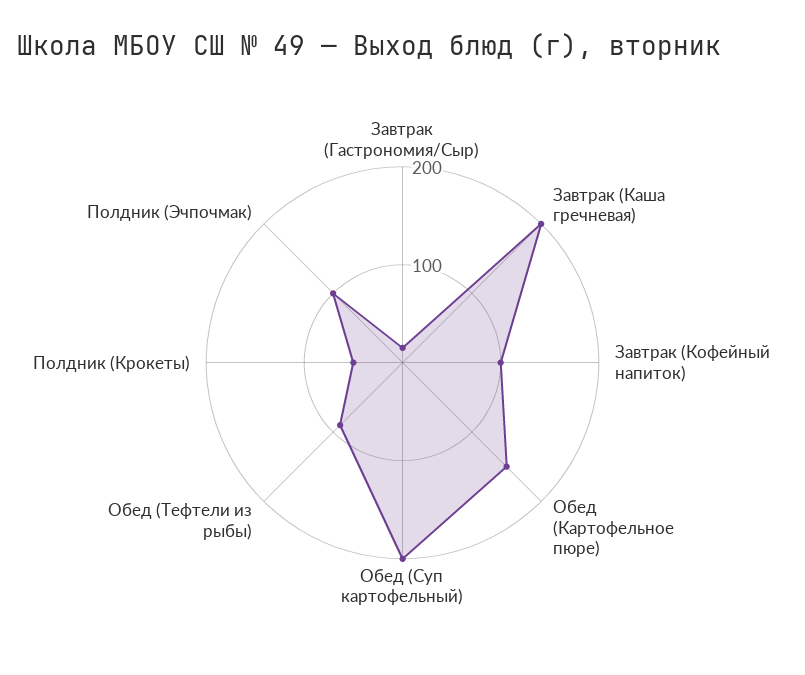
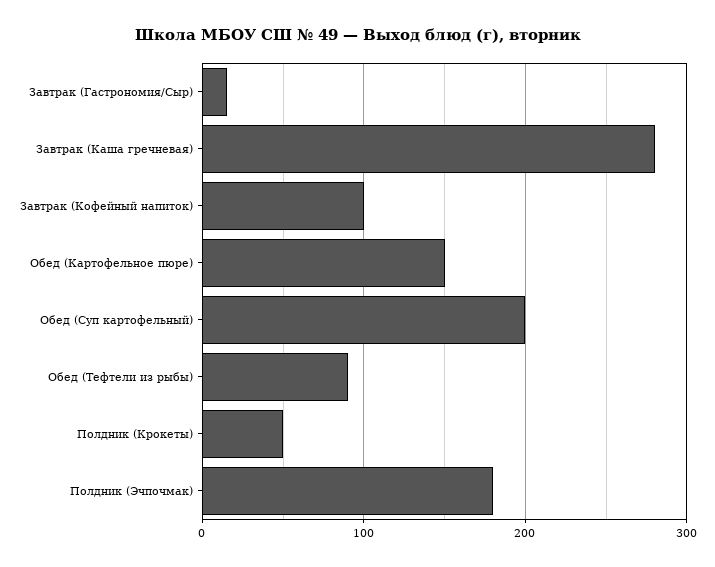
Завтрак (Каша гречневая): 200 -> 280
Полдник (Эчпочмак): 100 -> 180

